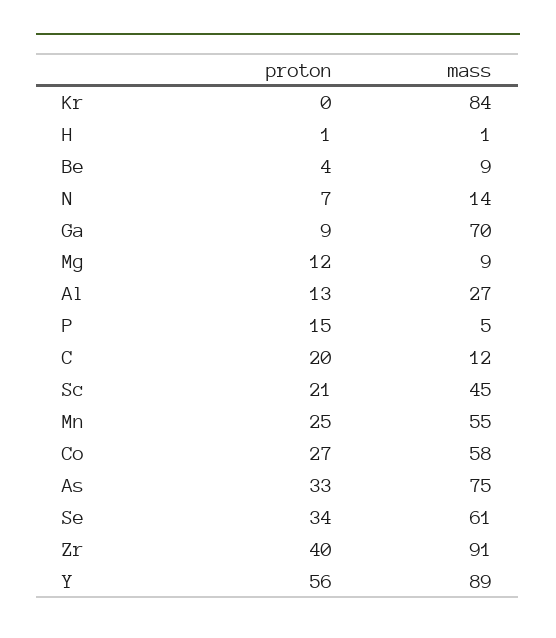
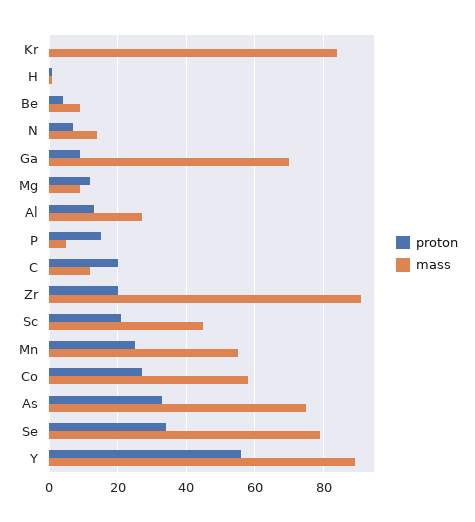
mass, Se: 61 -> 80
proton, Zr: 40 -> 20

